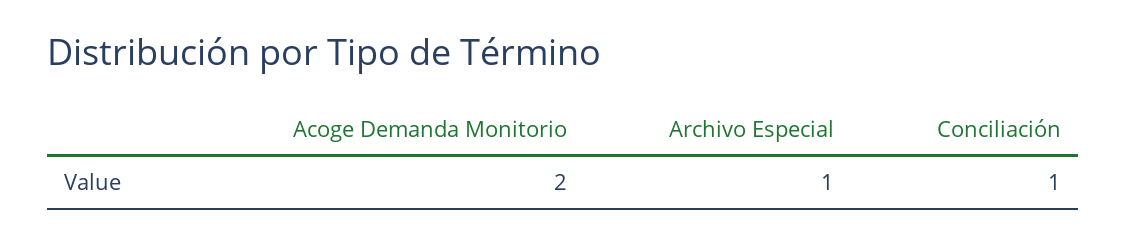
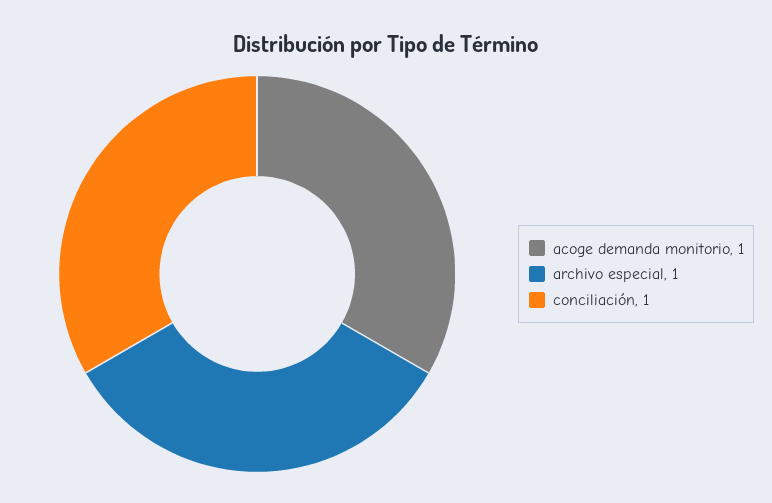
Acoge Demanda Monitorio: 2 -> 1

